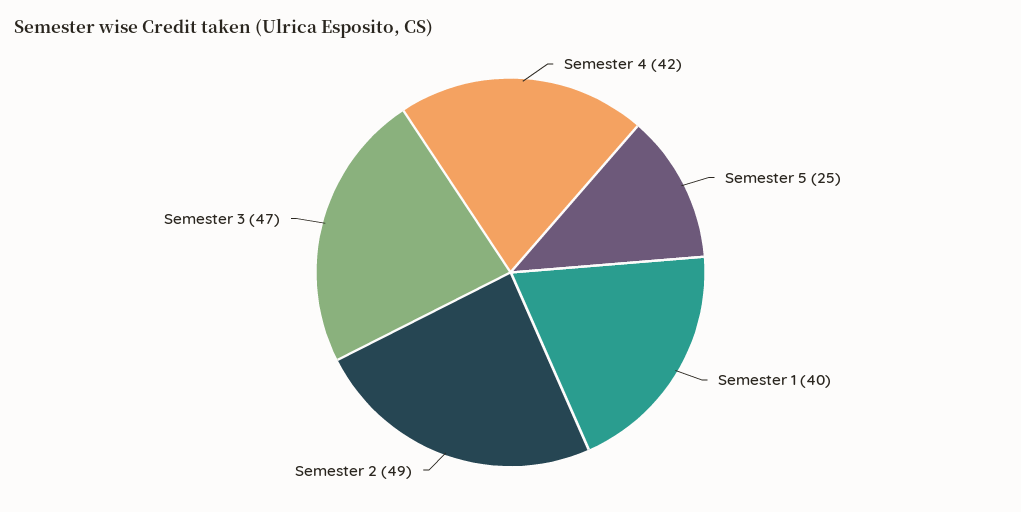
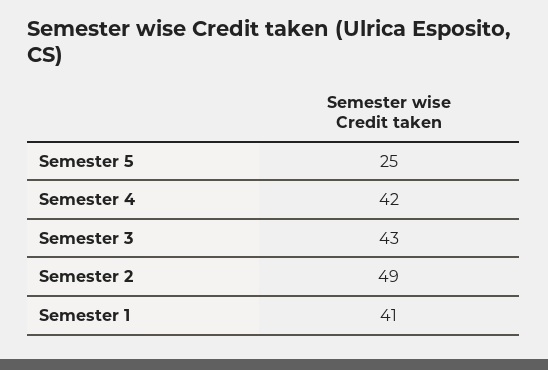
Semester 1: 40 -> 41
Semester 3: 47 -> 43

